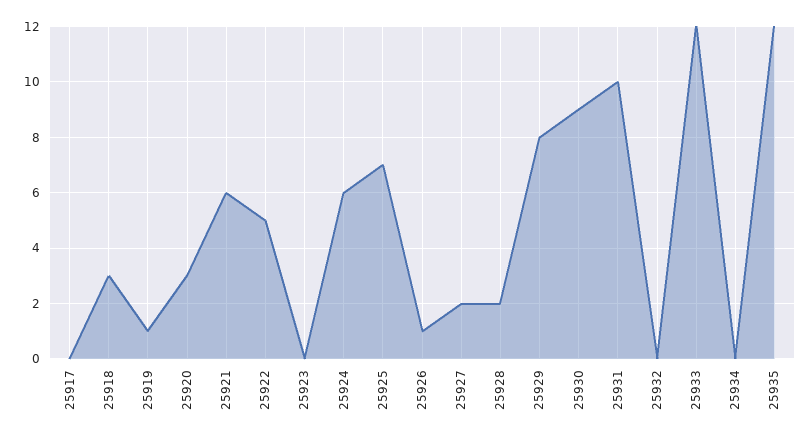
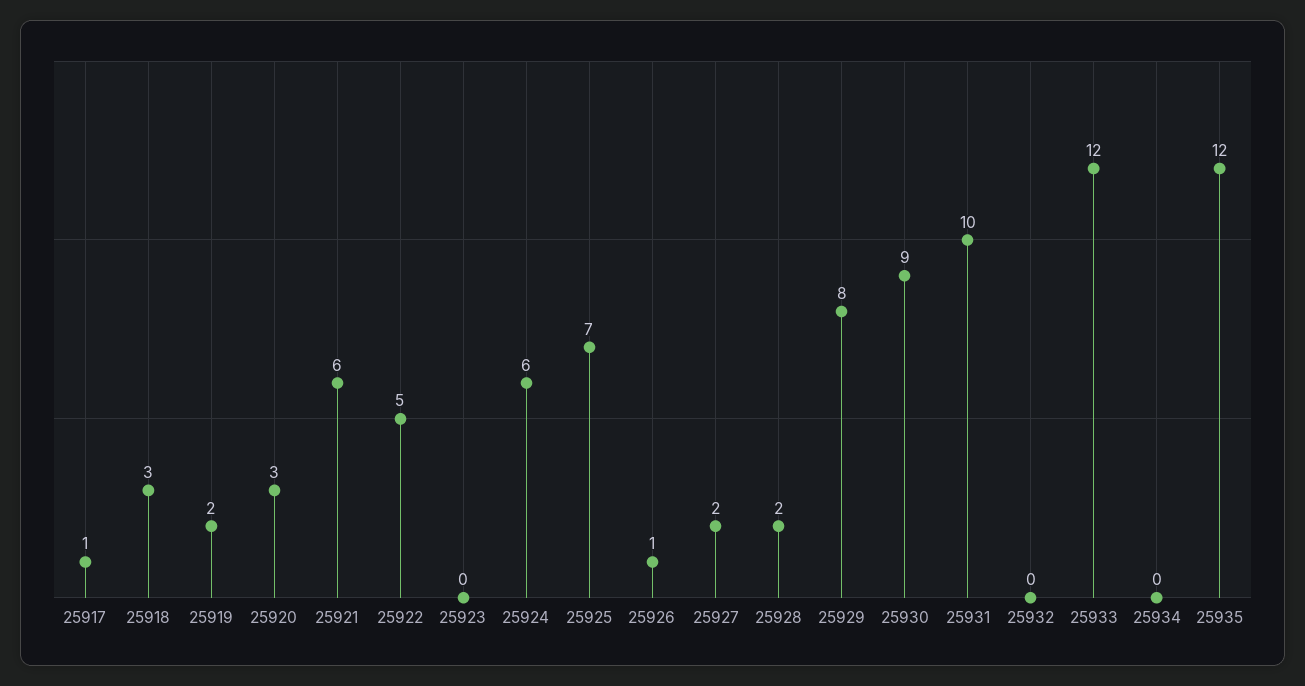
25917: 0 -> 1
25919: 1 -> 2

